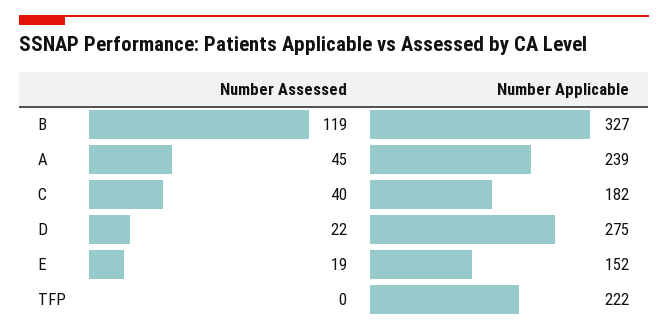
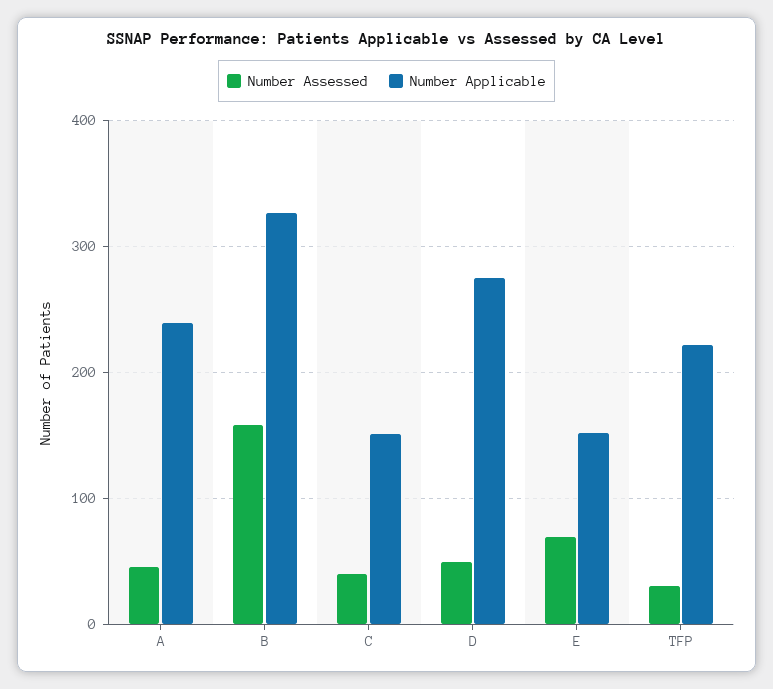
Number Assessed, B: 119 -> 160
Number Applicable, C: 182 -> 150
Number Assessed, D: 22 -> 50
Number Assessed, E: 19 -> 70
Number Assessed, TFP: 0 -> 30

